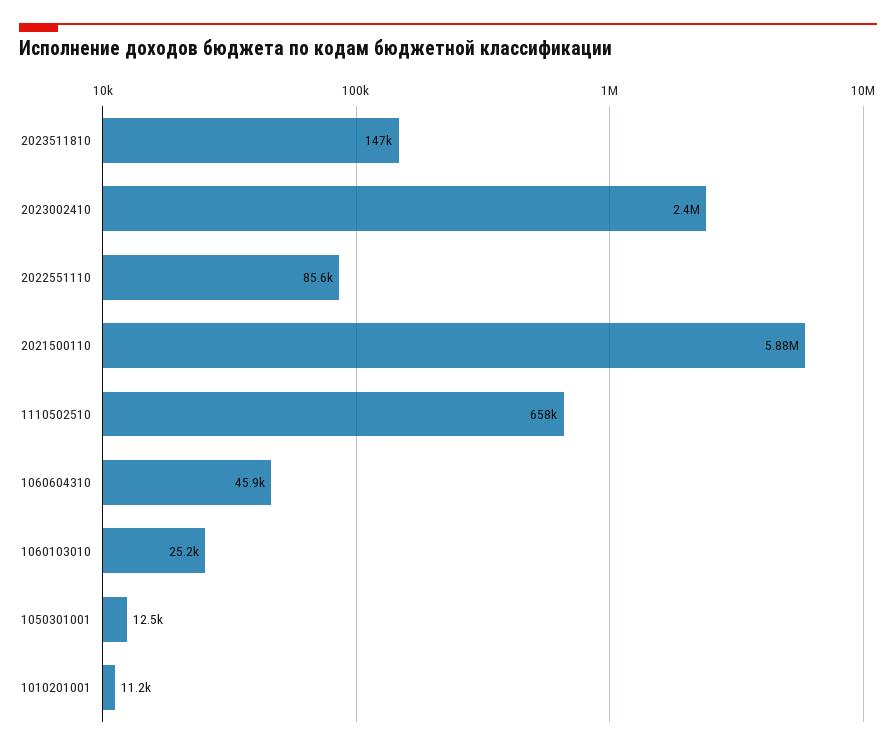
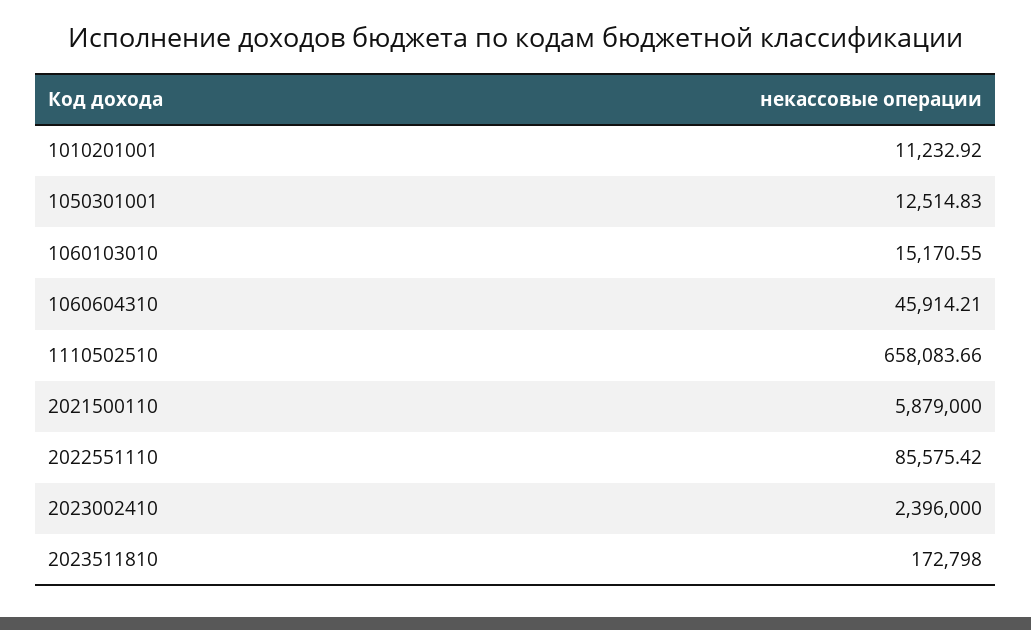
2023511810: 147000 -> 172798
1060103010: 25200 -> 15170.55

